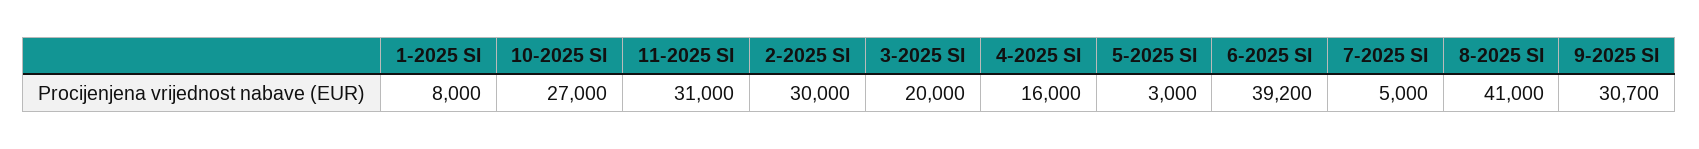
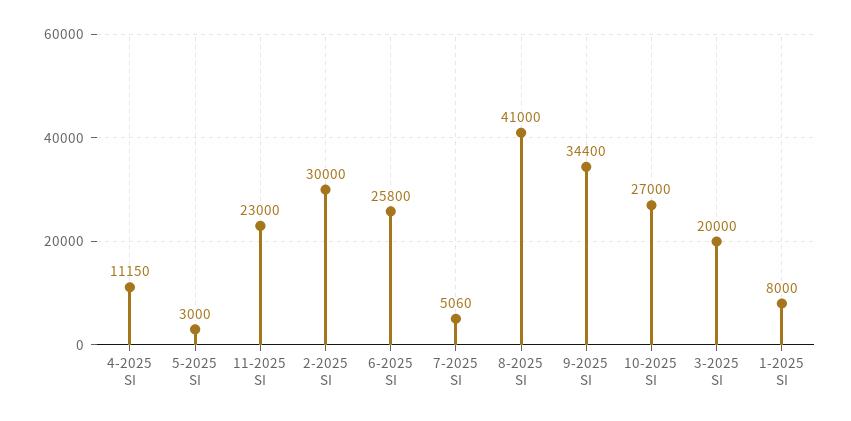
11-2025 SI: 31000 -> 23000
4-2025 SI: 16000 -> 11150
6-2025 SI: 39200 -> 25800
7-2025 SI: 5000 -> 5060
9-2025 SI: 30700 -> 34400

